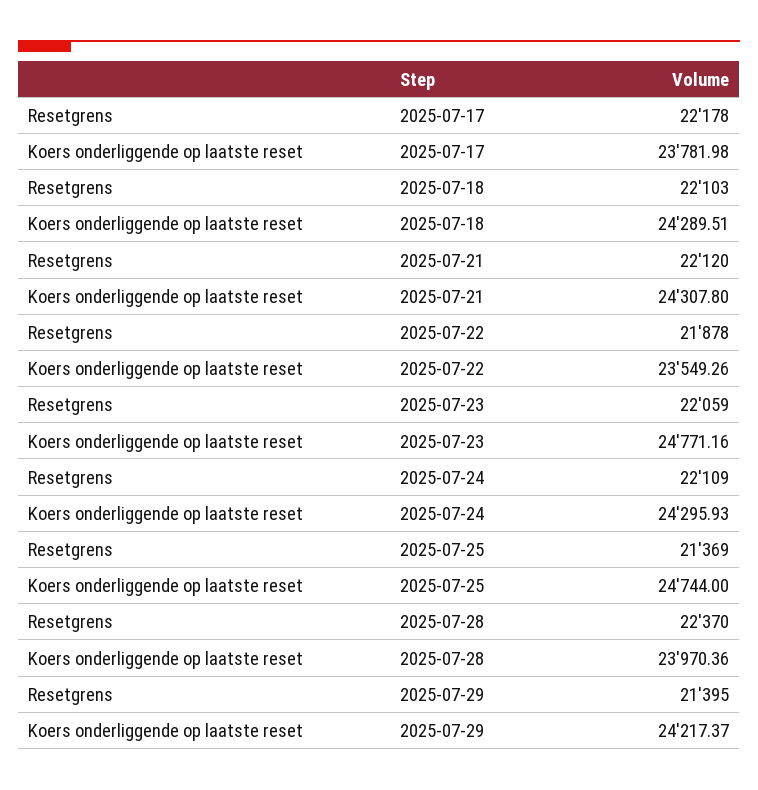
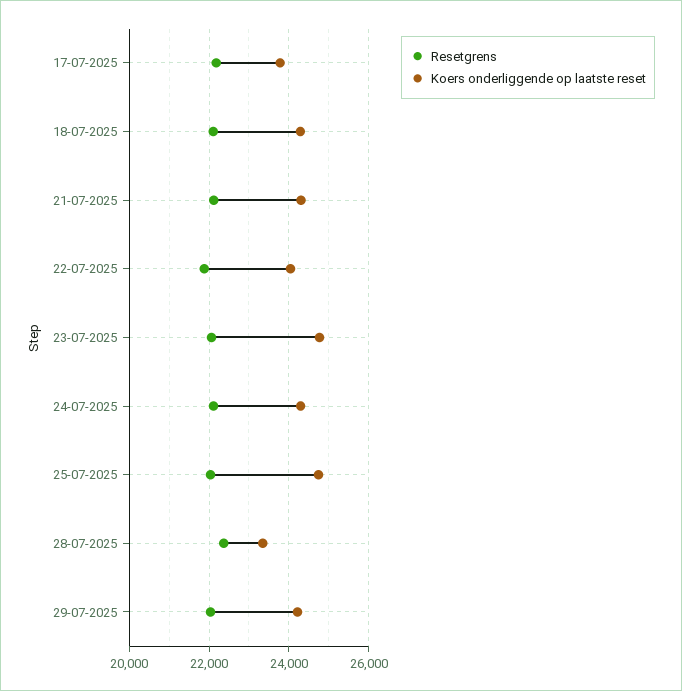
Koers onderliggende op laatste reset, 2025-07-22: 23549.26 -> 24000
Resetgrens, 2025-07-25: 21369 -> 22000
Koers onderliggende op laatste reset, 2025-07-28: 23970.36 -> 23400
Resetgrens, 2025-07-29: 21395 -> 22000

